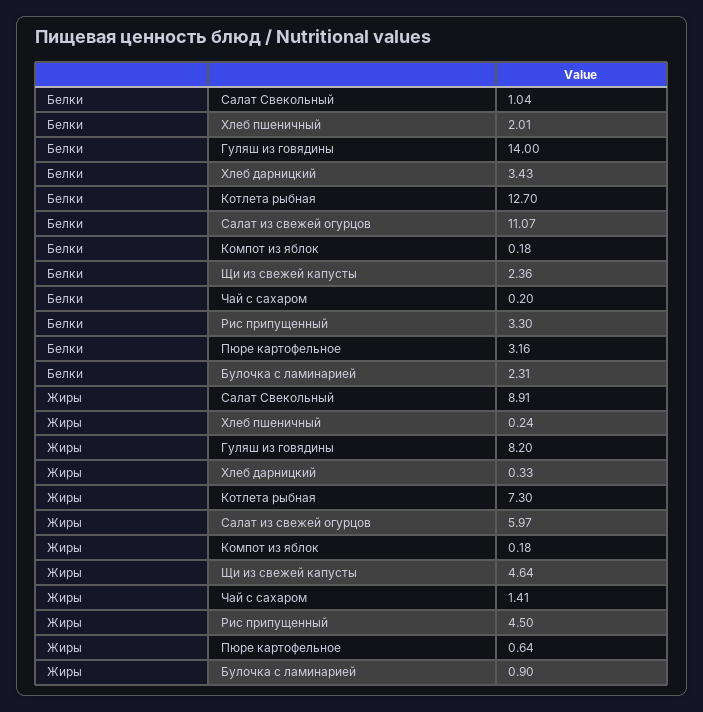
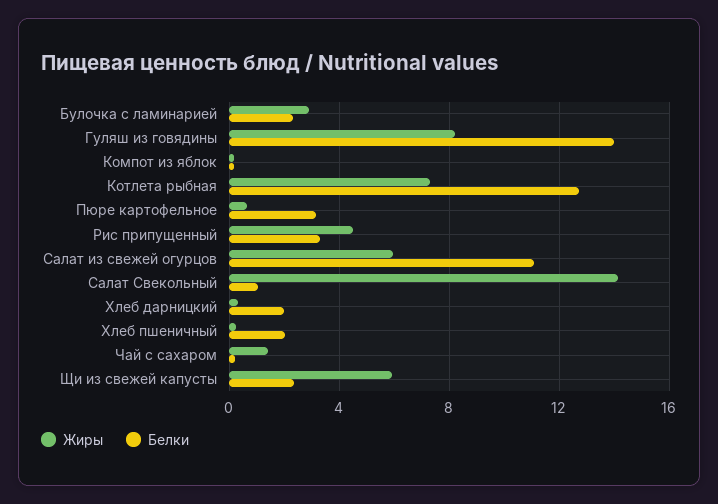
Белки, Хлеб дарницкий: 3.43 -> 2
Жиры, Салат Свекольный: 8.91 -> 14
Жиры, Щи из свежей капусты: 4.64 -> 6
Жиры, Булочка с ламинарией: 0.9 -> 3

